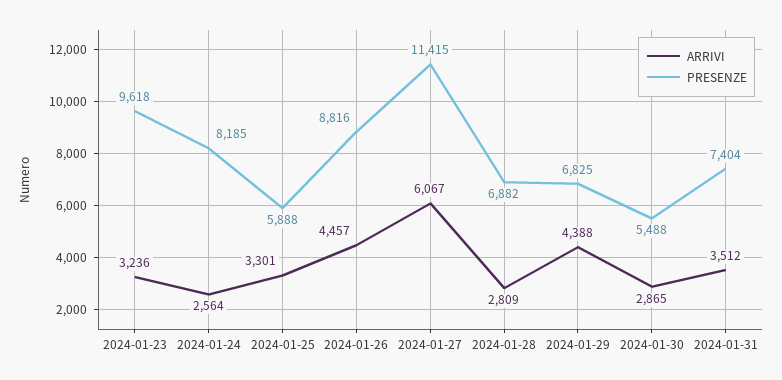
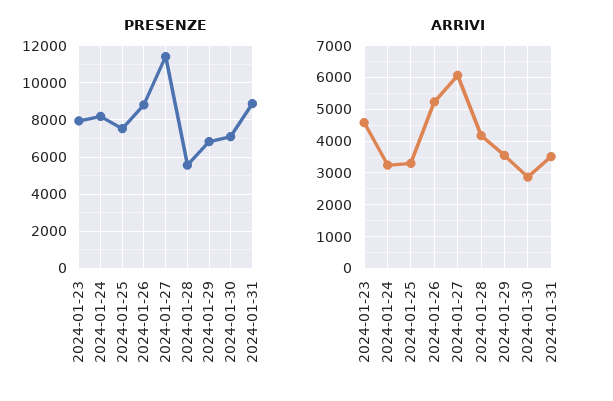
ARRIVI, 2024-01-23: 3236 -> 4600
PRESENZE, 2024-01-23: 9618 -> 8000
ARRIVI, 2024-01-24: 2564 -> 3200
PRESENZE, 2024-01-25: 5888 -> 7500
ARRIVI, 2024-01-26: 4457 -> 5200
ARRIVI, 2024-01-28: 2809 -> 4200
PRESENZE, 2024-01-28: 6882 -> 5500
ARRIVI, 2024-01-29: 4388 -> 3600
PRESENZE, 2024-01-30: 5488 -> 7000
PRESENZE, 2024-01-31: 7404 -> 9000

